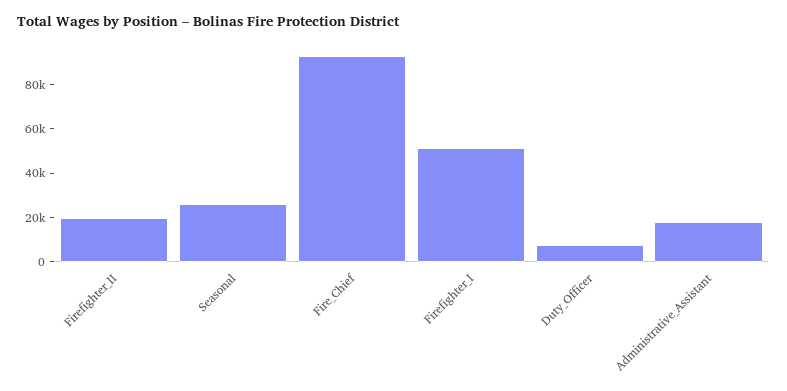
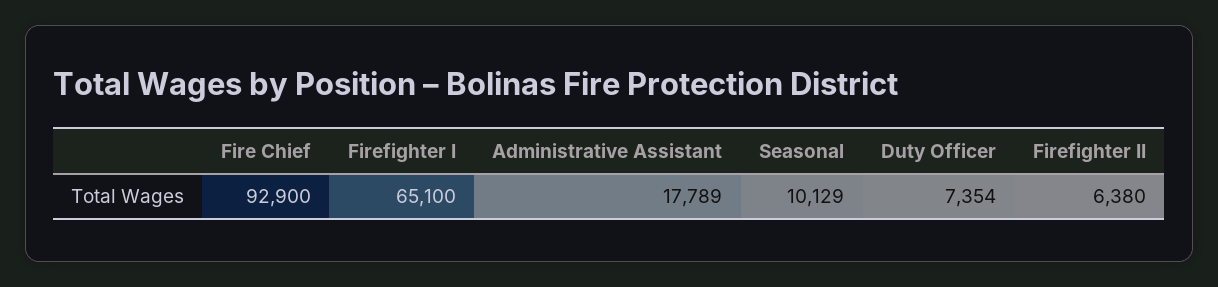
Firefighter_II: 20000 -> 6380
Seasonal: 25000 -> 10129
Firefighter_I: 50000 -> 65100

